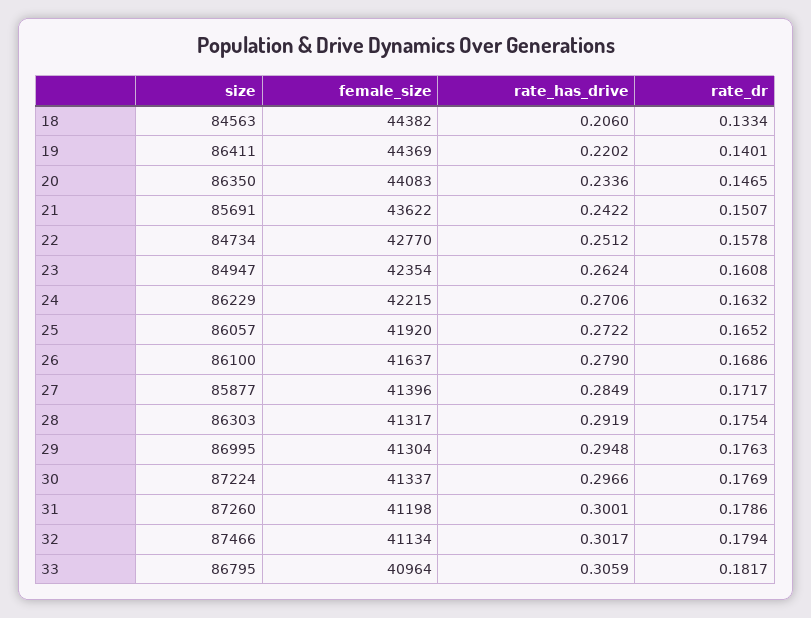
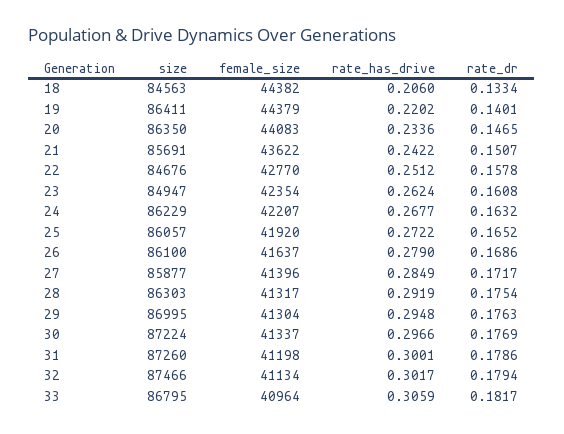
female_size, 19: 44369 -> 44379
size, 22: 84734 -> 84676
female_size, 24: 42215 -> 42207
rate_has_drive, 24: 0.2706 -> 0.2677

